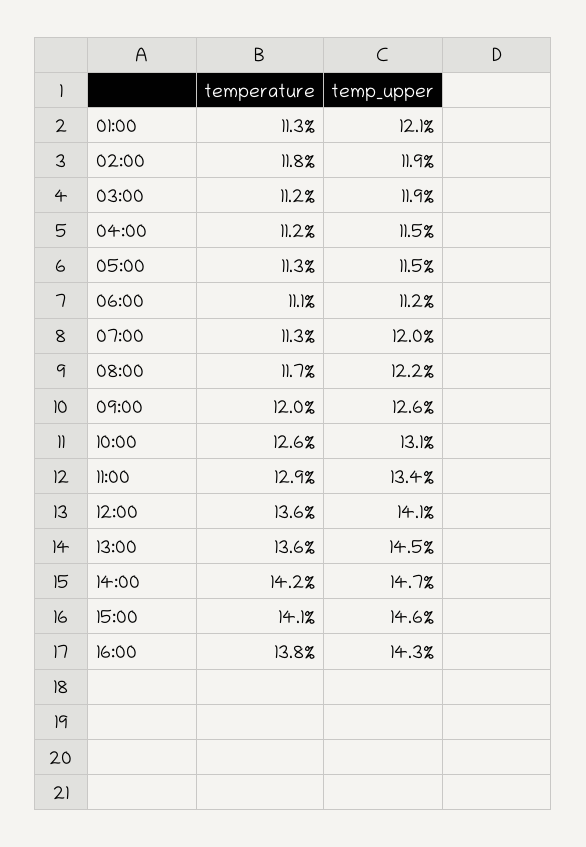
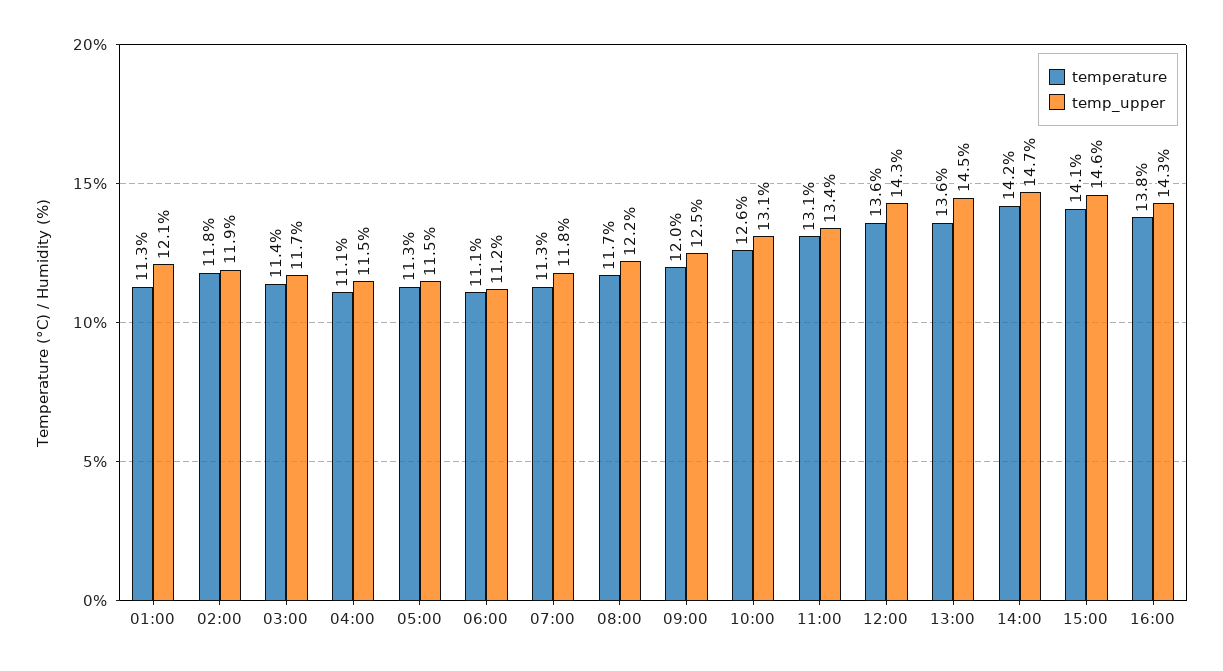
temperature, 03:00: 11.2 -> 11.4
temp_upper, 03:00: 11.9 -> 11.7
temperature, 04:00: 11.2 -> 11.1
temp_upper, 07:00: 12 -> 11.8
temp_upper, 09:00: 12.6 -> 12.5
temperature, 11:00: 12.9 -> 13.1
temp_upper, 12:00: 14.1 -> 14.3

